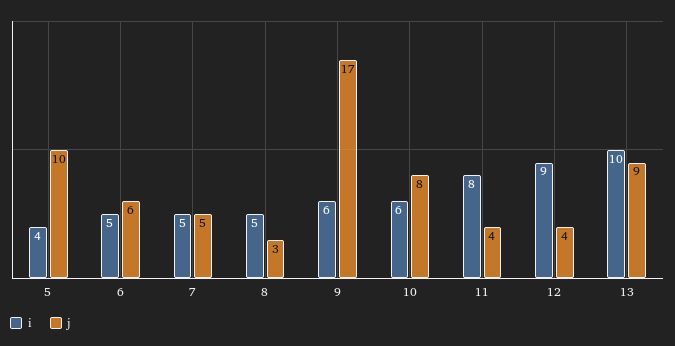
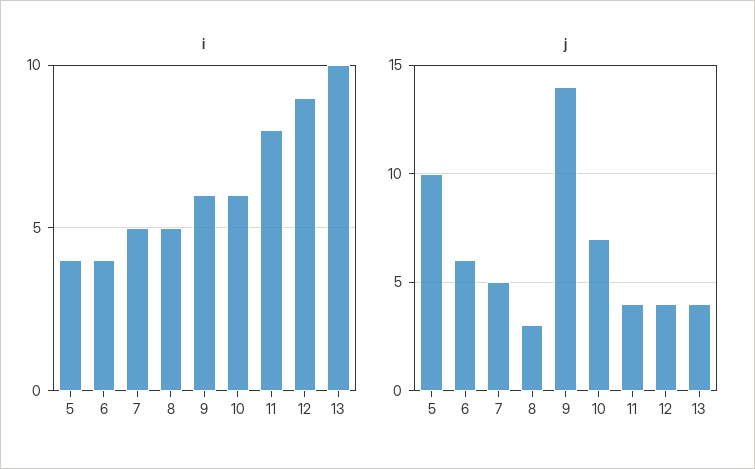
i, 6: 5 -> 4
j, 9: 17 -> 14
j, 10: 8 -> 7
j, 13: 9 -> 4

